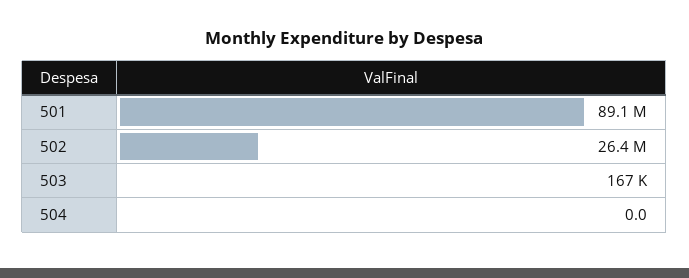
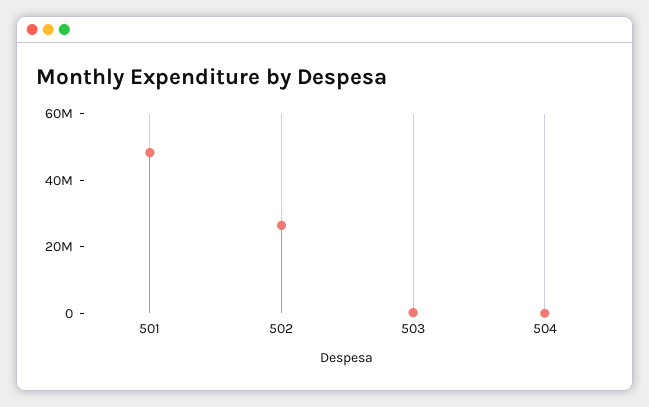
501: 89100000 -> 50000000

